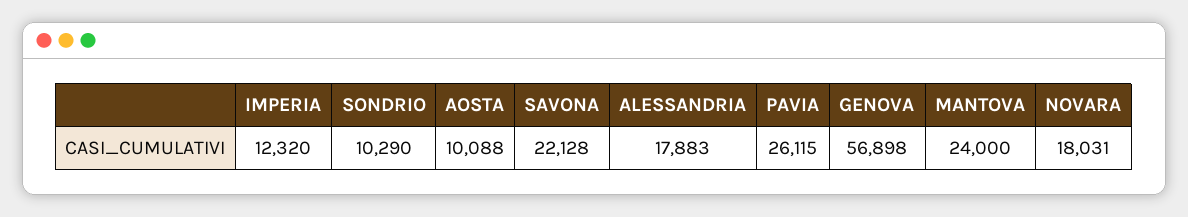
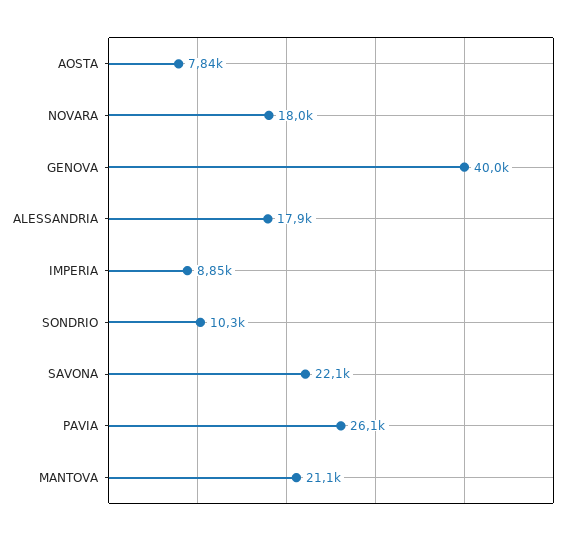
IMPERIA: 12320 -> 8850
AOSTA: 10088 -> 7840
GENOVA: 56898 -> 40000
MANTOVA: 24000 -> 21100

